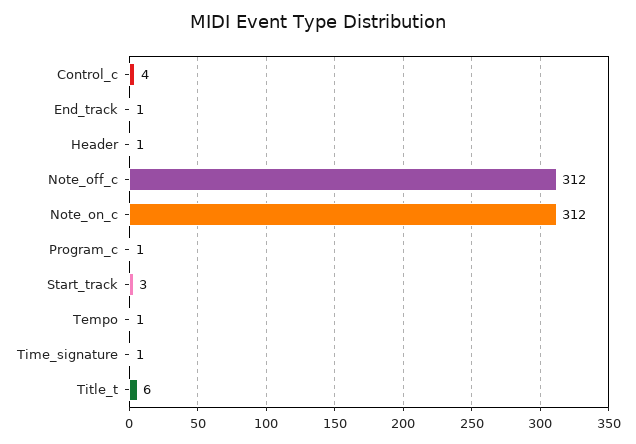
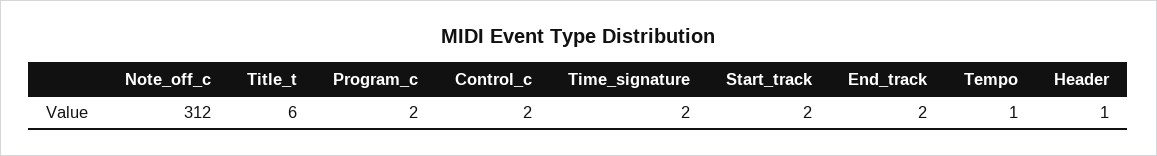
Control_c: 4 -> 2
End_track: 1 -> 2
Note_on_c: 312 -> none
Program_c: 1 -> 2
Start_track: 3 -> 2
Time_signature: 1 -> 2

